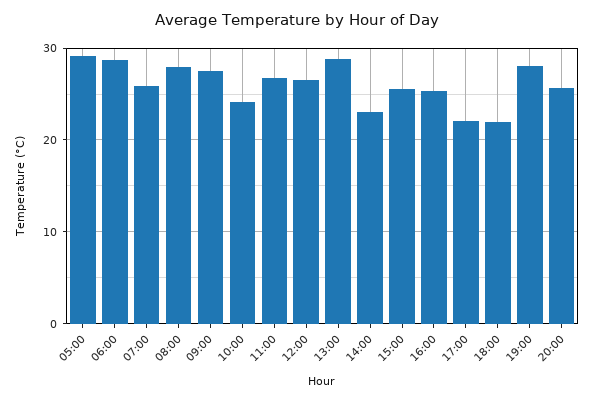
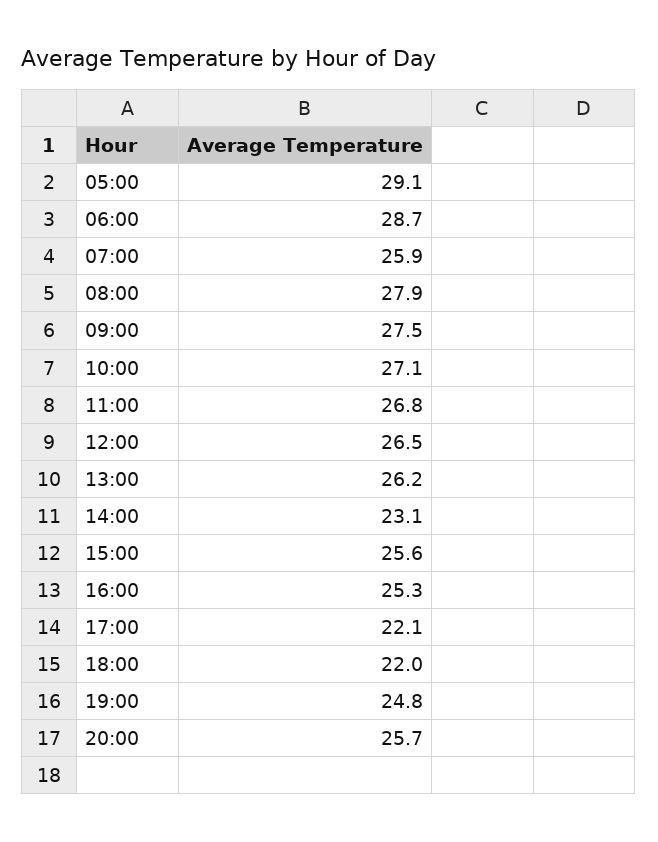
10:00: 24 -> 27.1
13:00: 29 -> 26.2
19:00: 28 -> 24.8

